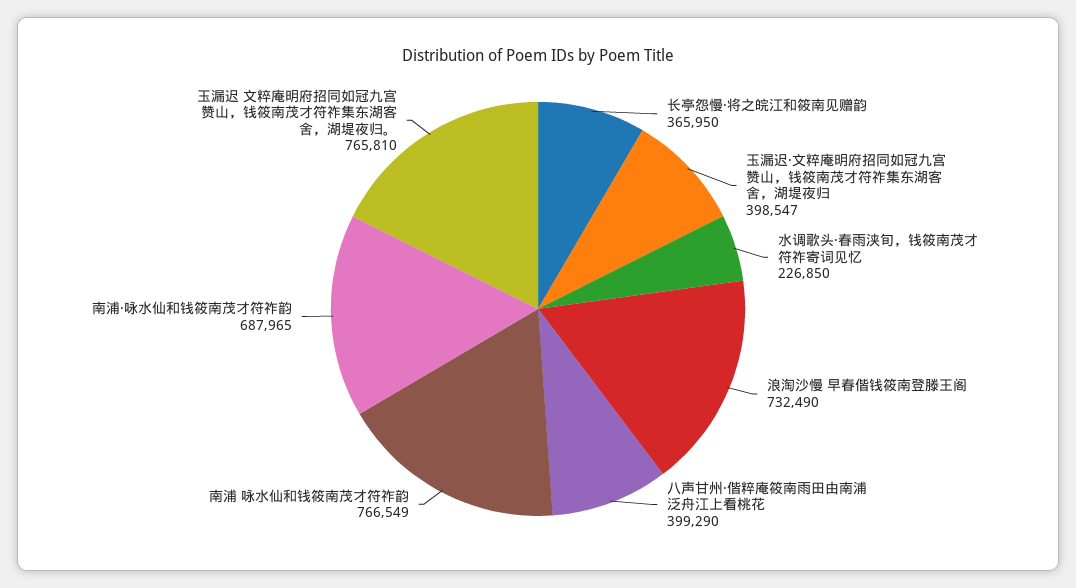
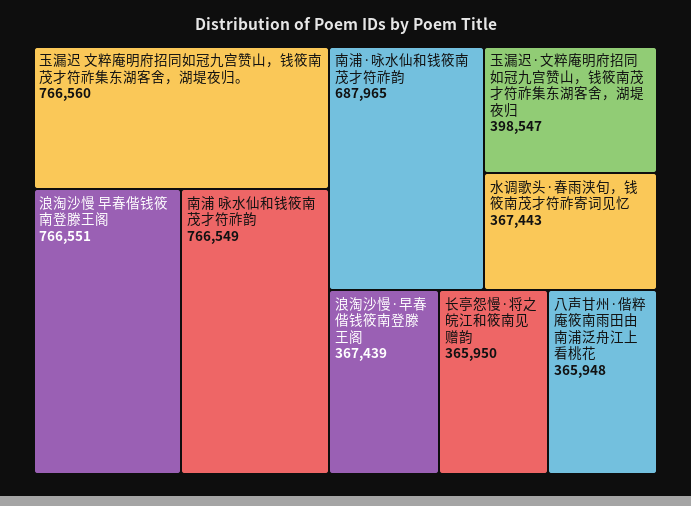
水调歌头·春雨浃旬，钱筱南茂才符祚寄词见忆: 226850 -> 367443
浪淘沙慢 早春偕钱筱南登滕王阁: 732490 -> 766551
八声甘州·偕粹庵筱南雨田由南浦泛舟江上看桃花: 399290 -> 365948
玉漏迟 文粹庵明府招同如冠九宫赞山，钱筱南茂才符祚集东湖客舍，湖堤夜归。: 765810 -> 766560
浪淘沙慢·早春偕钱筱南登滕王阁: none -> 367439

